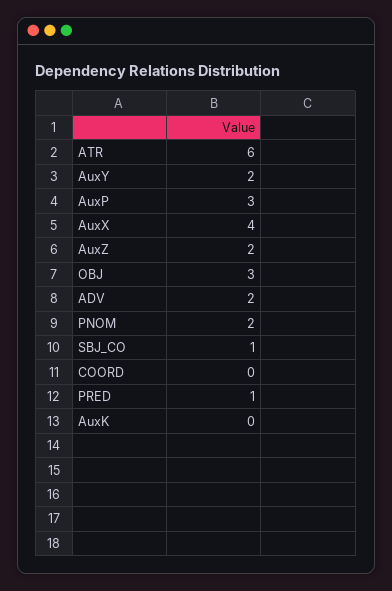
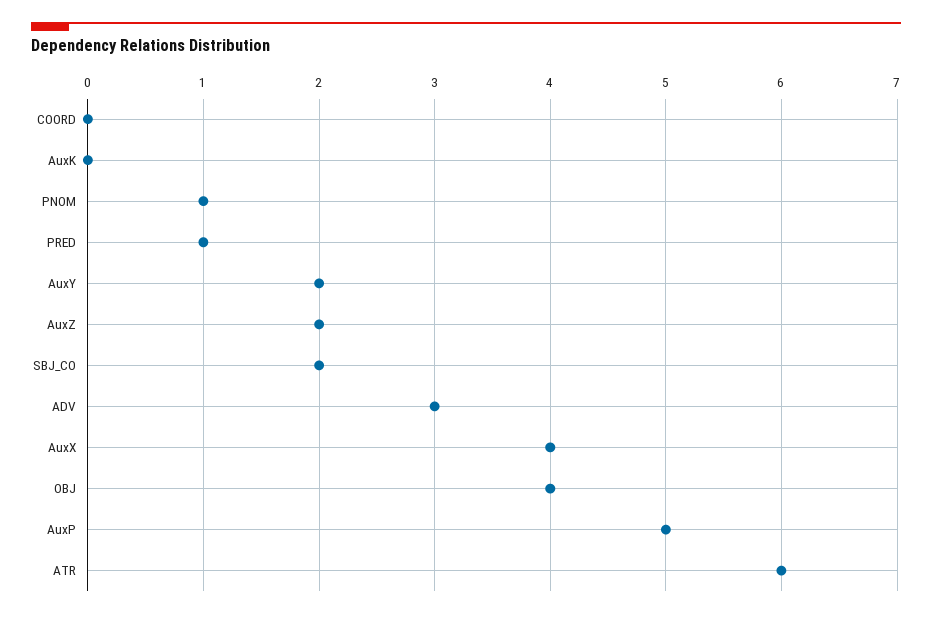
AuxP: 3 -> 5
OBJ: 3 -> 4
ADV: 2 -> 3
PNOM: 2 -> 1
SBJ_CO: 1 -> 2

